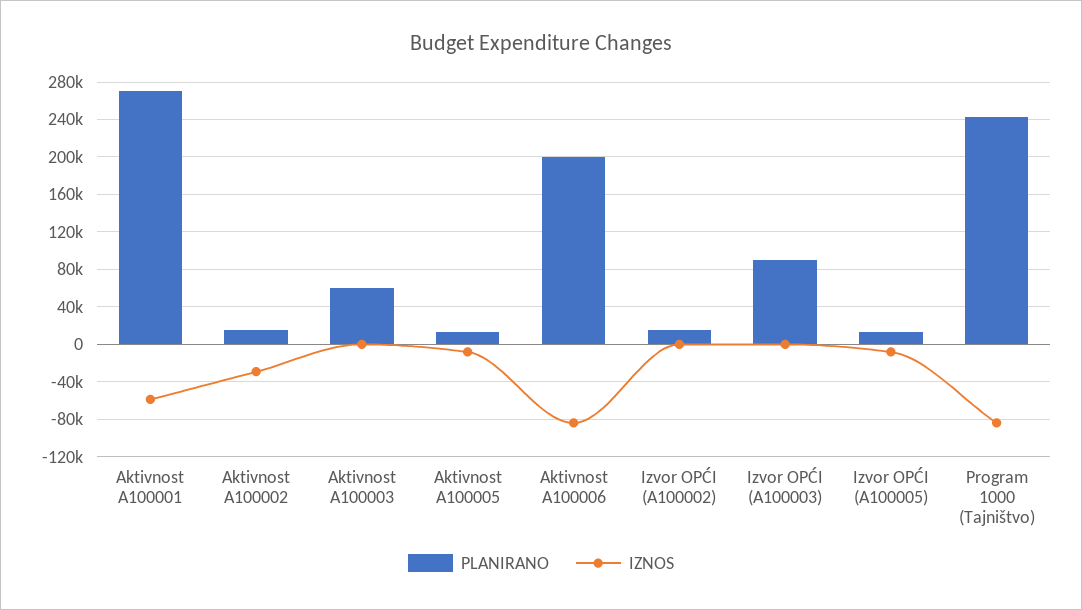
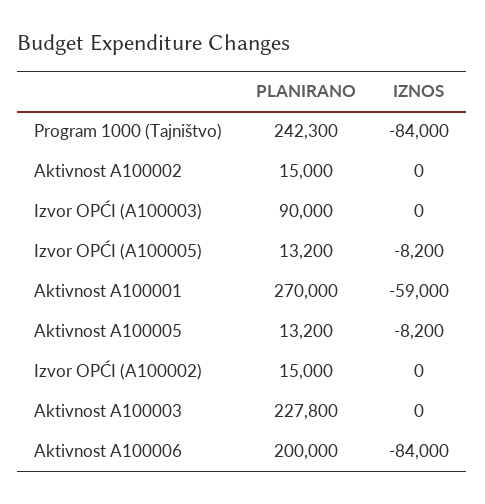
IZNOS, Aktivnost A100002: -30000 -> 0
PLANIRANO, Aktivnost A100003: 60000 -> 227800

